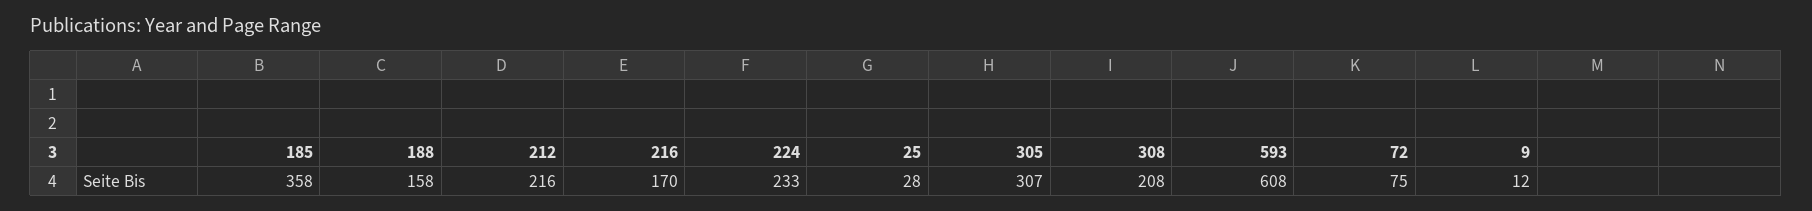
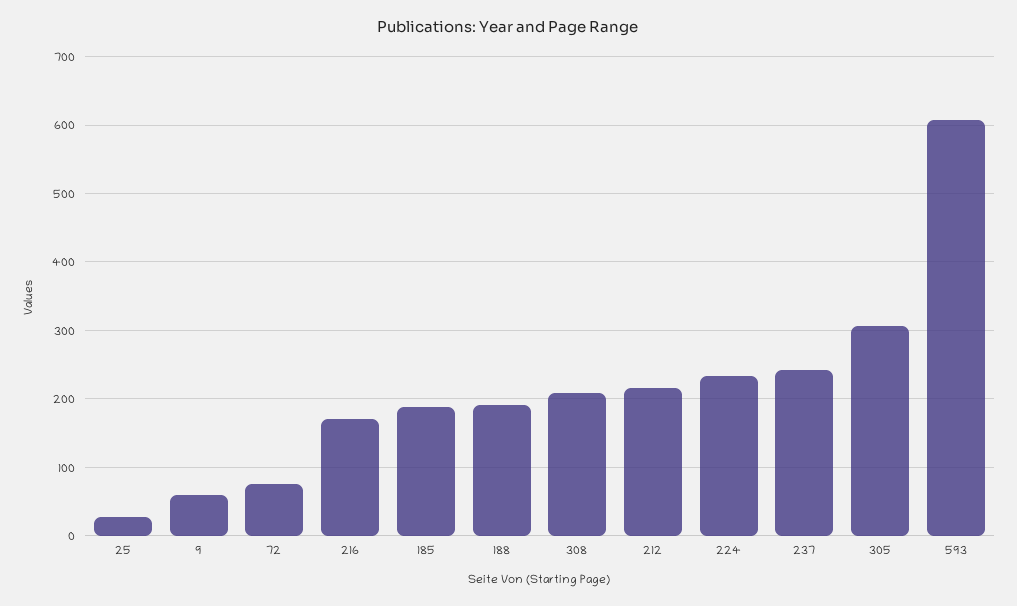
185: 358 -> 190
188: 158 -> 190
9: 12 -> 60
237: none -> 240

